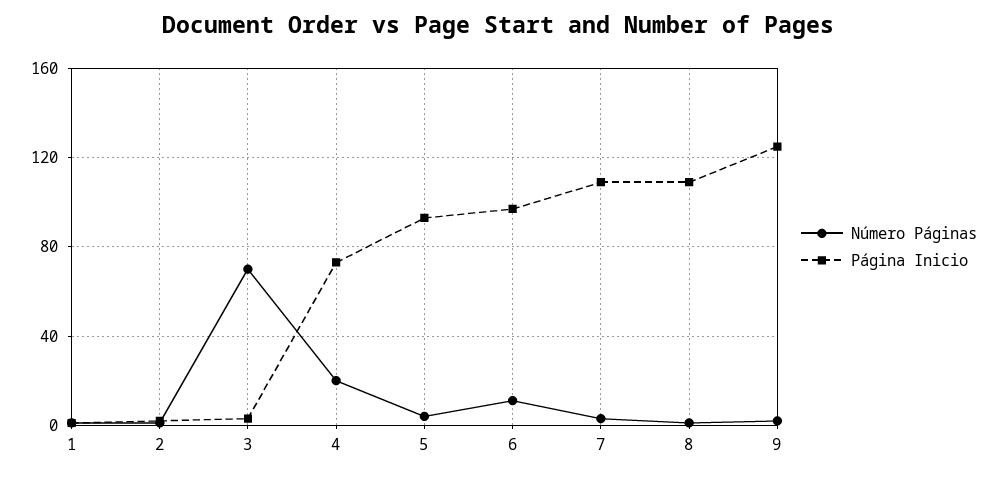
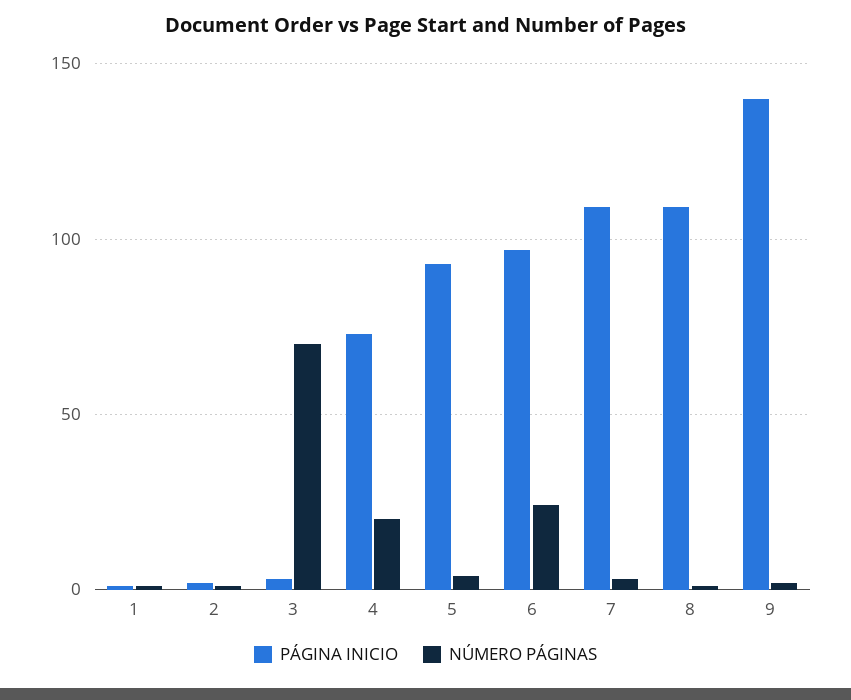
Número Páginas, 6: 10 -> 25
Página Inicio, 9: 125 -> 140

